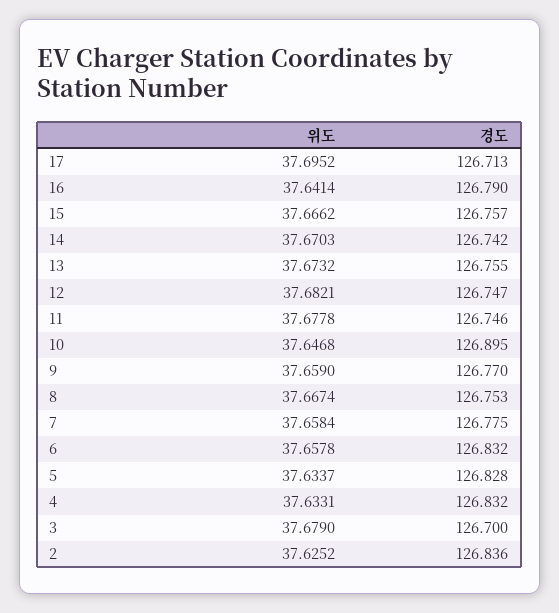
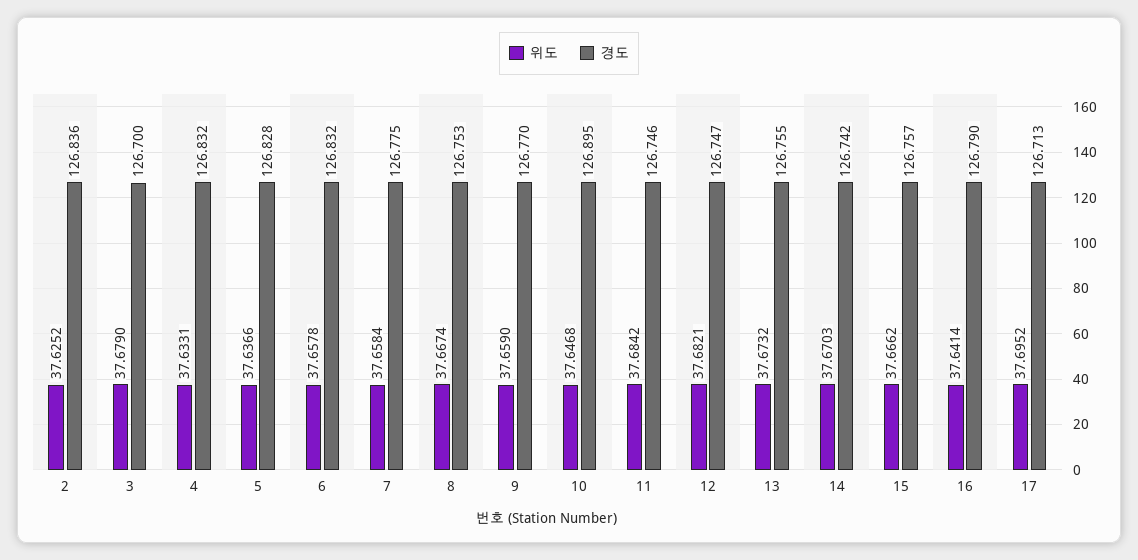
위도, 11: 37.6778 -> 37.6842
위도, 5: 37.6337 -> 37.6366

